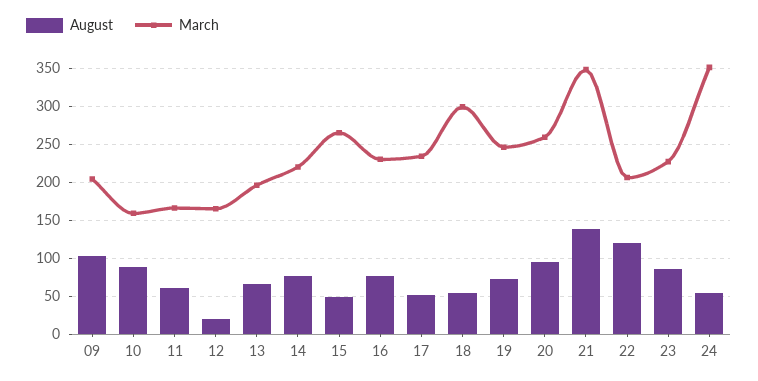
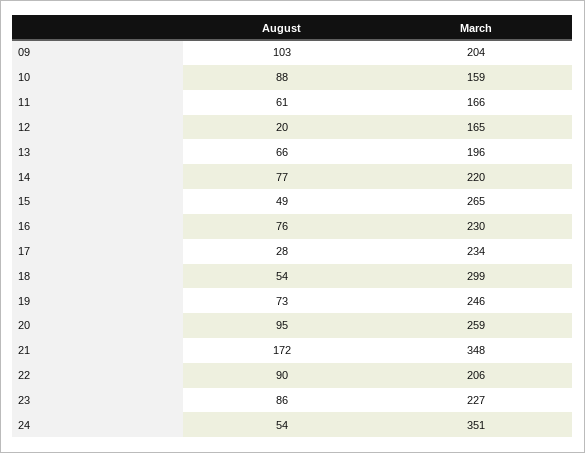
August, 17: 50 -> 28
August, 21: 140 -> 172
August, 22: 120 -> 90

